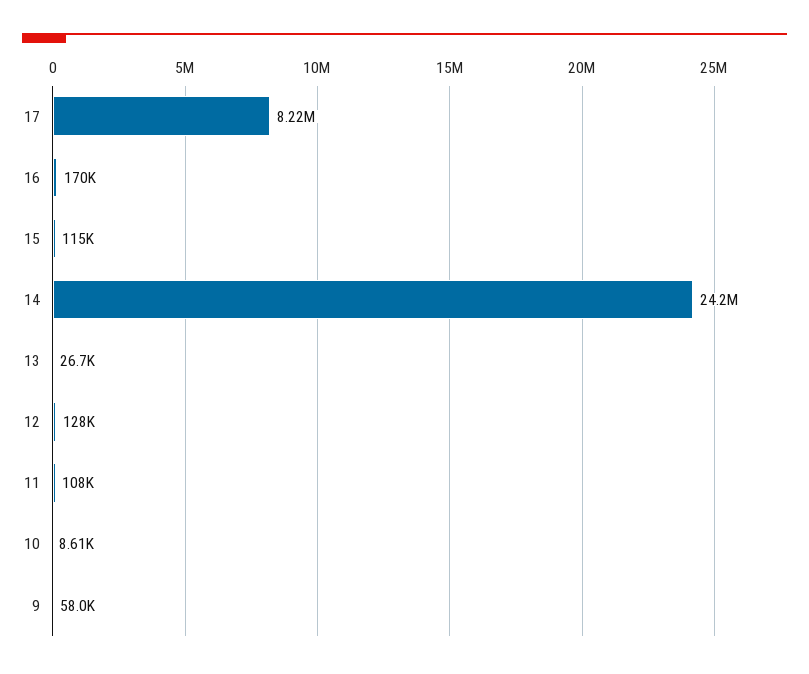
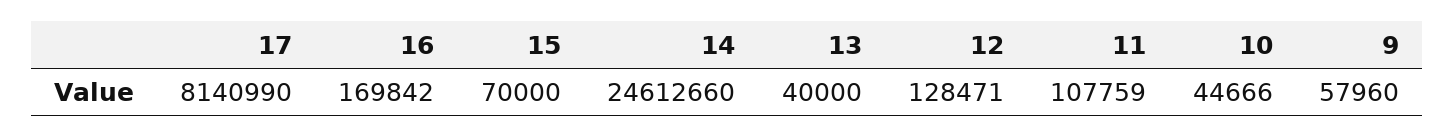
17: 8220000 -> 8140990
15: 115000 -> 70000
14: 24200000 -> 24612660
13: 26700 -> 40000
10: 8610 -> 44666

